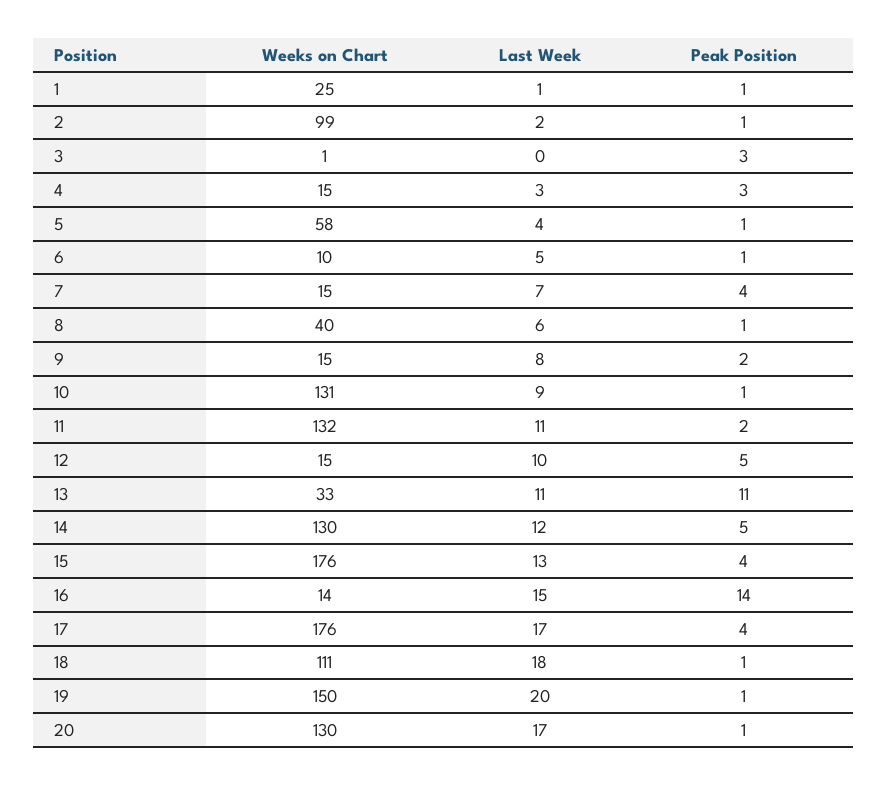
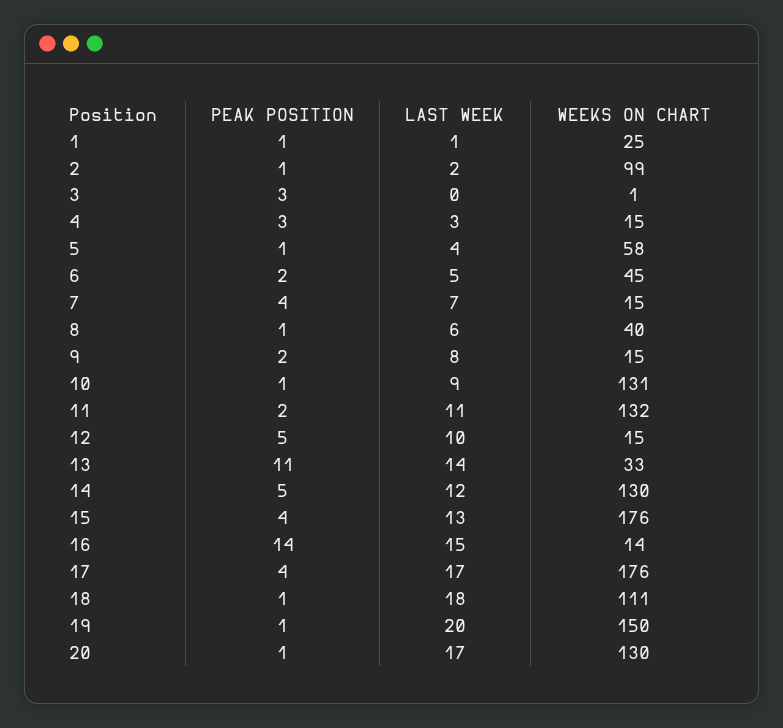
Weeks on Chart, 6: 10 -> 45
Peak Position, 6: 1 -> 2
Last Week, 13: 11 -> 14

